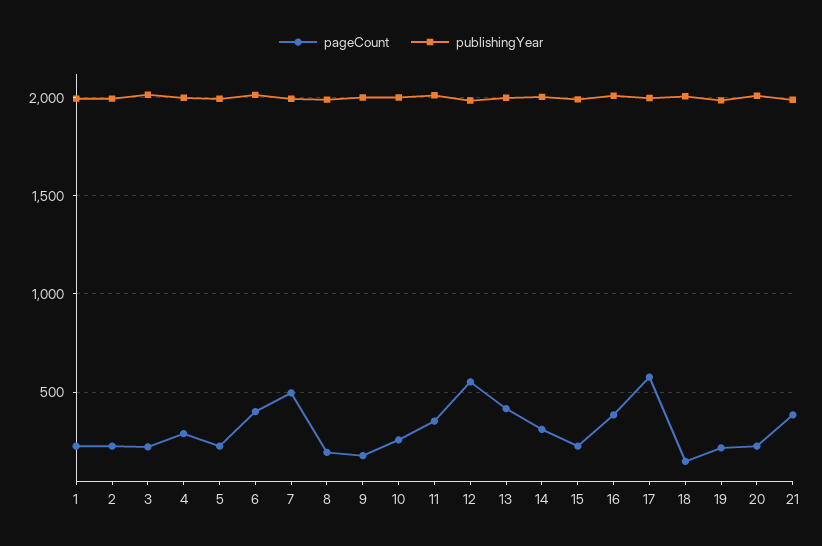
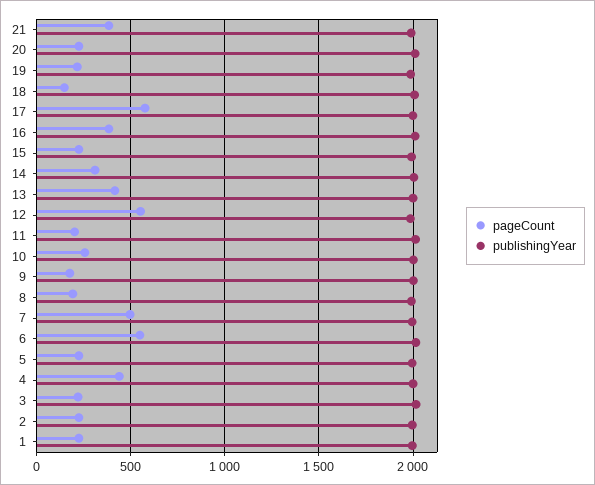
pageCount, 4: 300 -> 450
pageCount, 6: 400 -> 550
pageCount, 11: 350 -> 200

